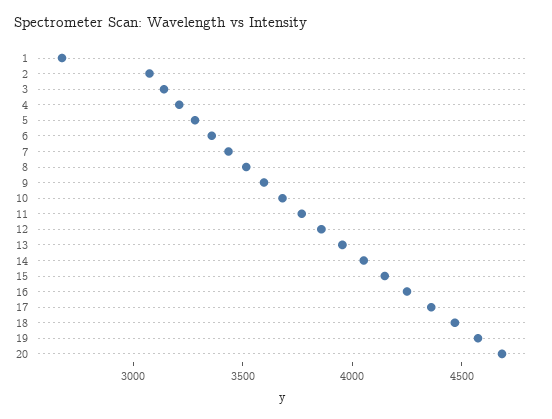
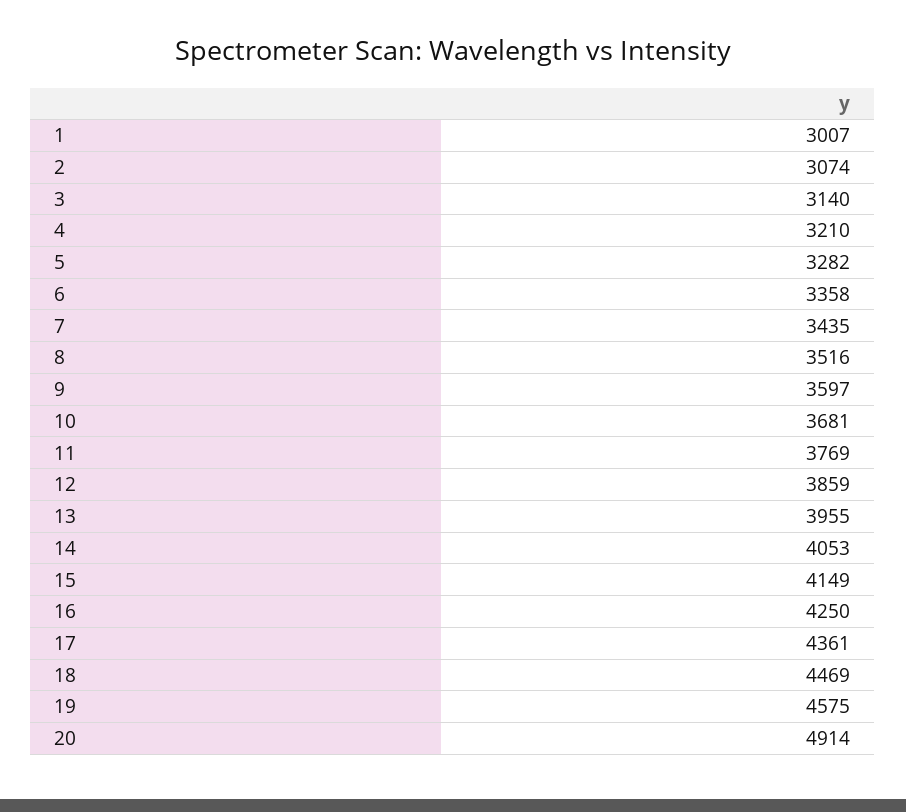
1: 2700 -> 3007
20: 4700 -> 4914

